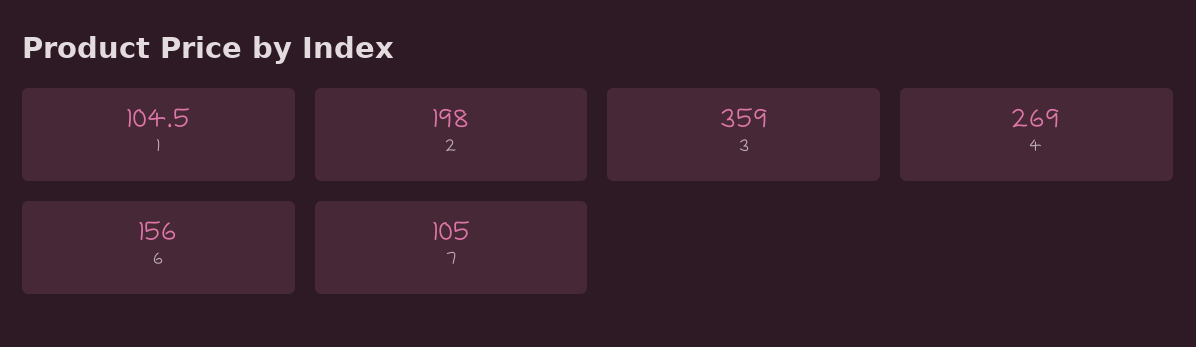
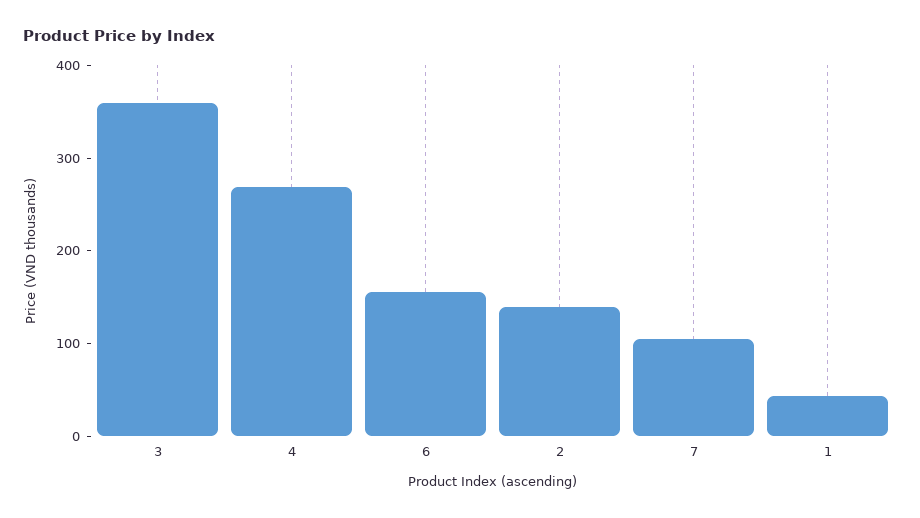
1: 104.5 -> 40
2: 198 -> 140

